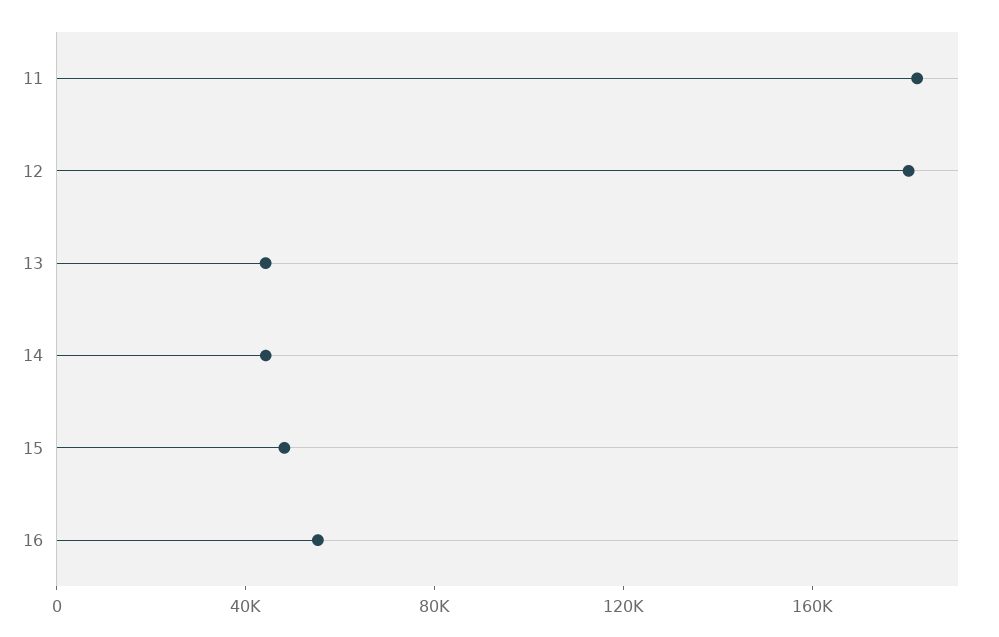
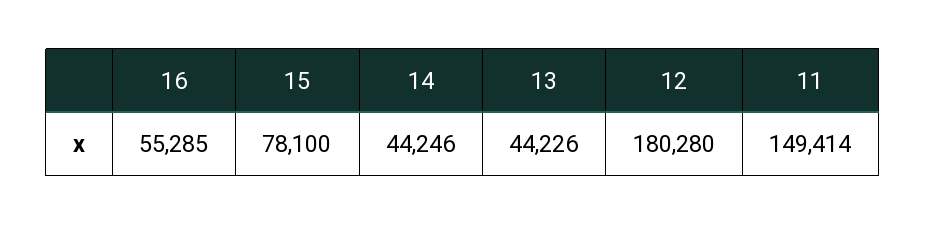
11: 180000 -> 149414
15: 50000 -> 78100

